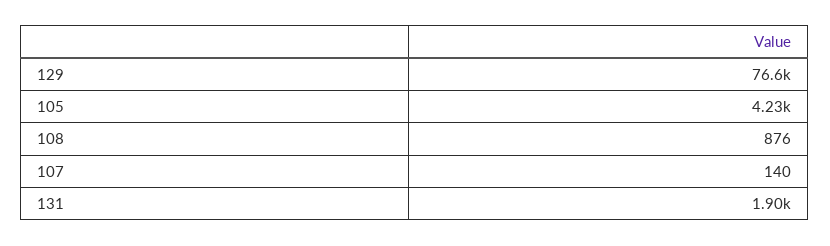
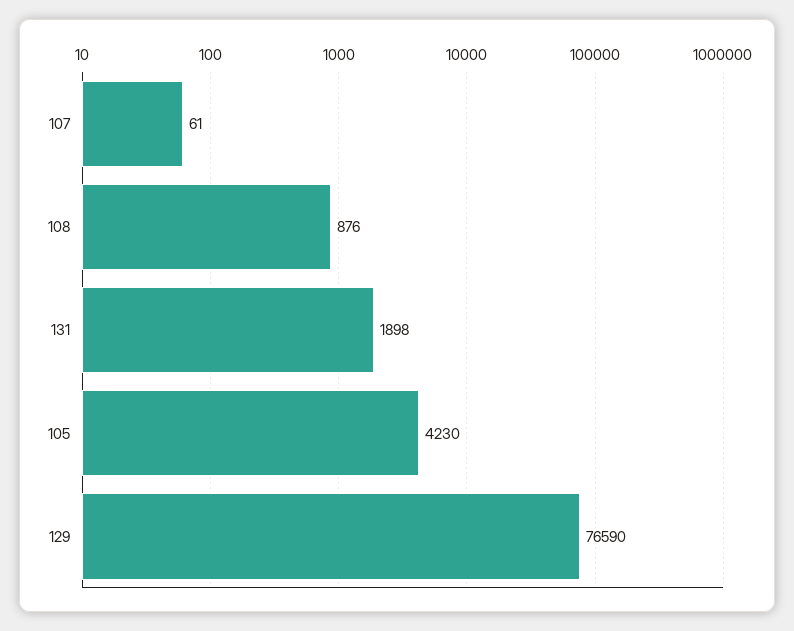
107: 140 -> 61

